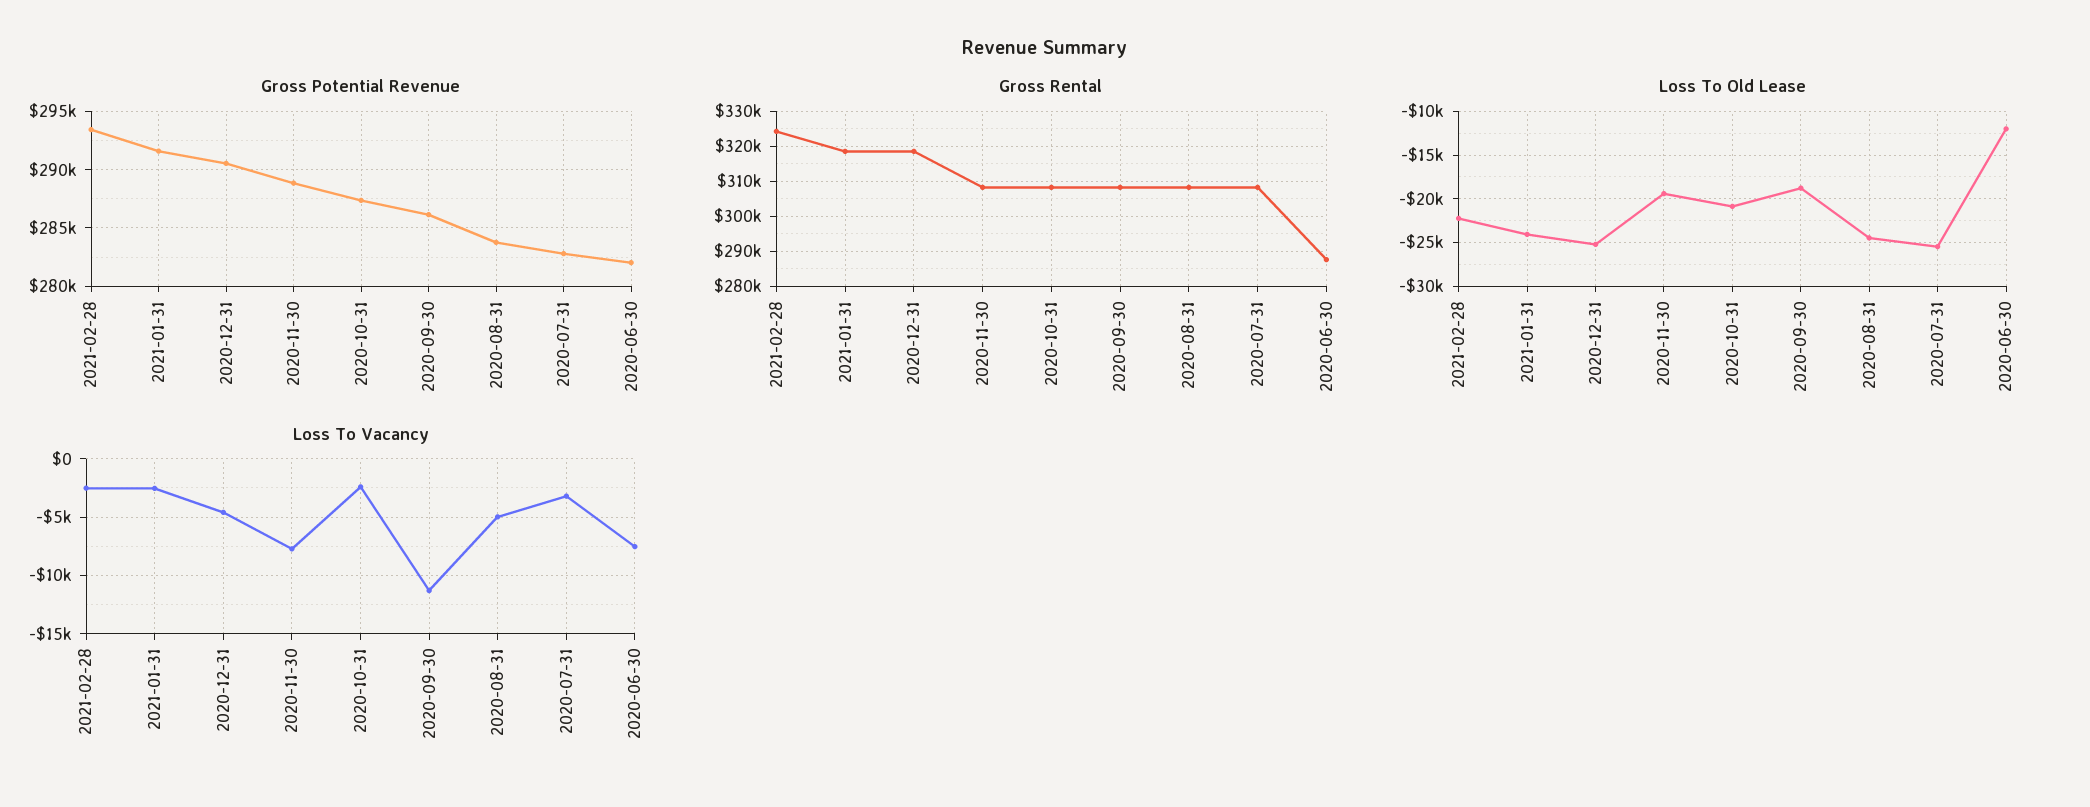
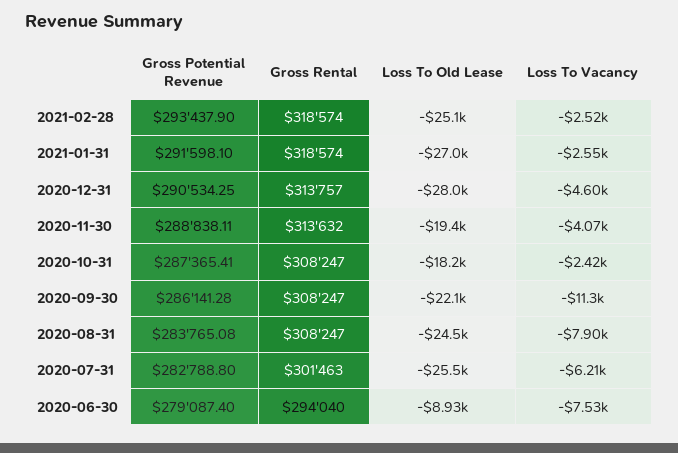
Gross Potential Revenue, 2020-06-30: 282000 -> 279087.4
Gross Rental, 2021-02-28: 324000 -> 318574
Gross Rental, 2020-12-31: 318000 -> 313757
Gross Rental, 2020-11-30: 308000 -> 313632
Gross Rental, 2020-07-31: 308000 -> 301463
Gross Rental, 2020-06-30: 288000 -> 294040
Loss To Old Lease, 2021-02-28: -22000 -> -25100
Loss To Old Lease, 2021-01-31: -24000 -> -27000
Loss To Old Lease, 2020-12-31: -25000 -> -28000
Loss To Old Lease, 2020-10-31: -21000 -> -18200
Loss To Old Lease, 2020-09-30: -19000 -> -22100
Loss To Old Lease, 2020-06-30: -12000 -> -8930
Loss To Vacancy, 2020-11-30: -8000 -> -4070
Loss To Vacancy, 2020-08-31: -5000 -> -7900
Loss To Vacancy, 2020-07-31: -3000 -> -6210

